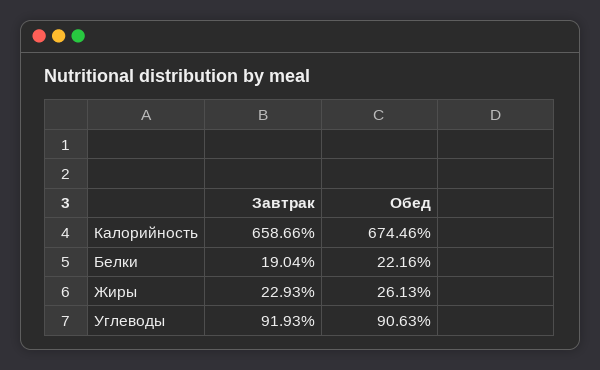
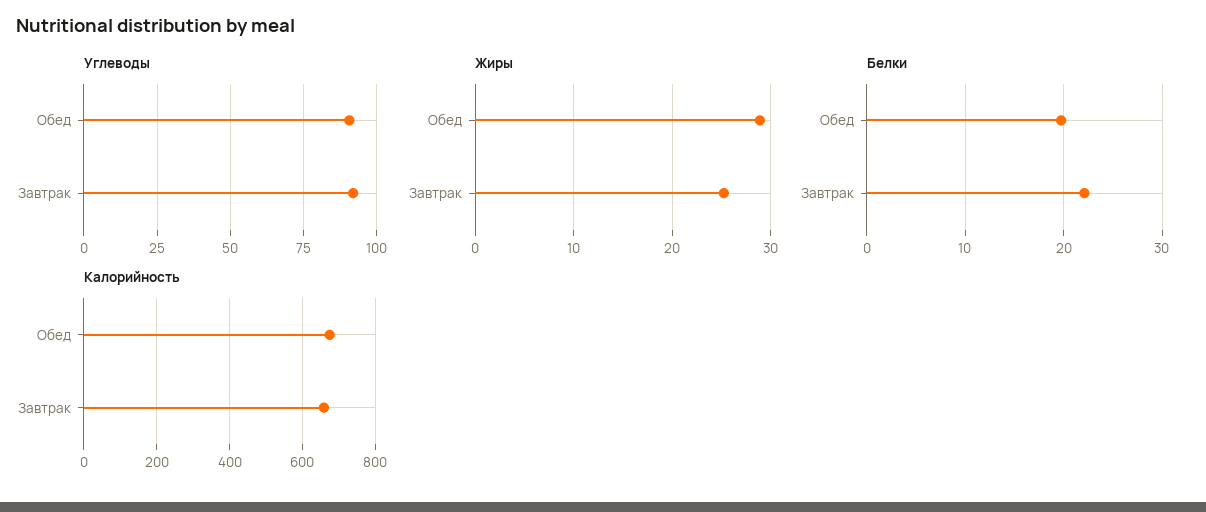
Белки, Завтрак: 19.04 -> 22
Белки, Обед: 22.16 -> 20
Жиры, Завтрак: 22.93 -> 25
Жиры, Обед: 26.13 -> 29

